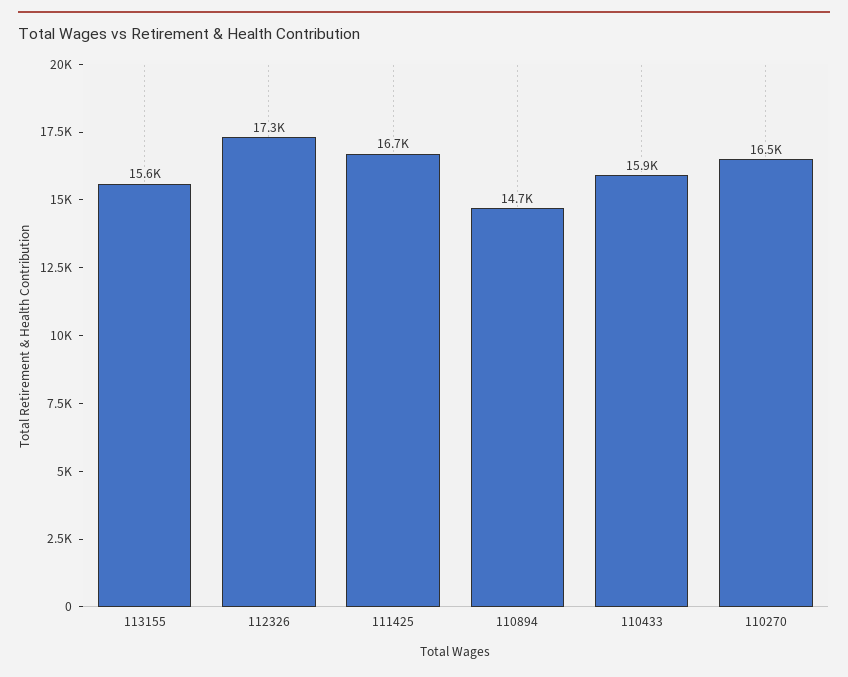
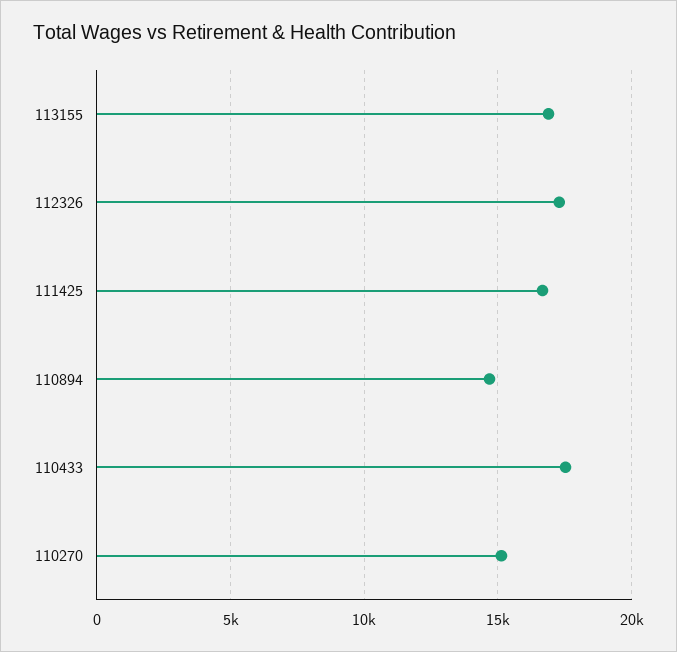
113155: 15600 -> 17000
110433: 15900 -> 17500
110270: 16500 -> 15000

